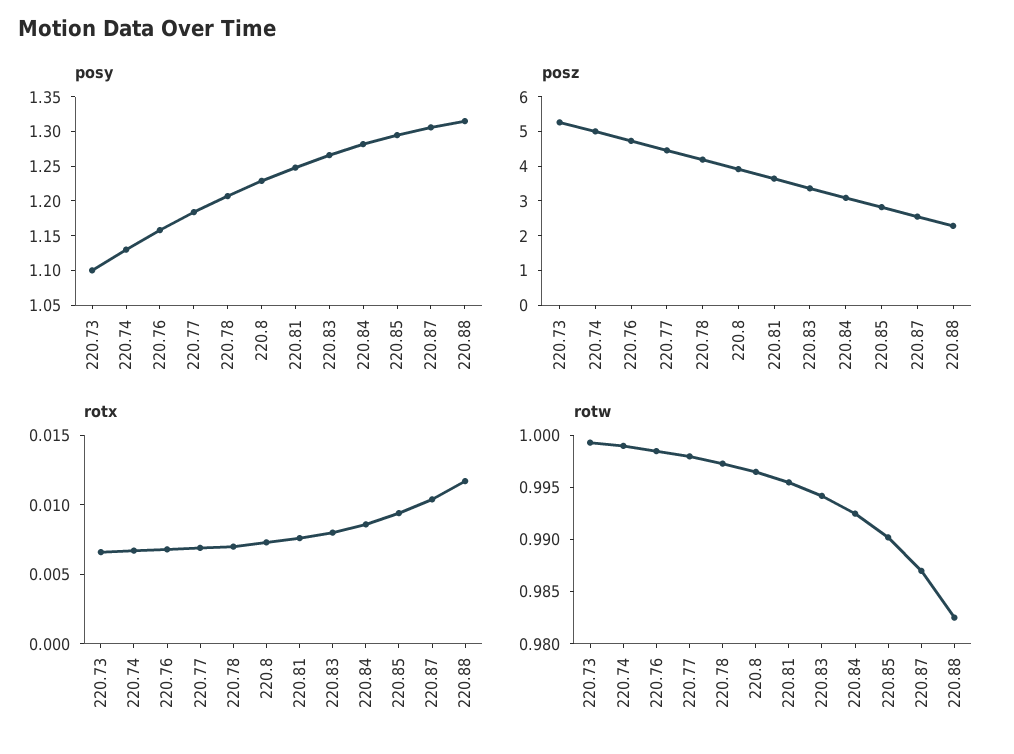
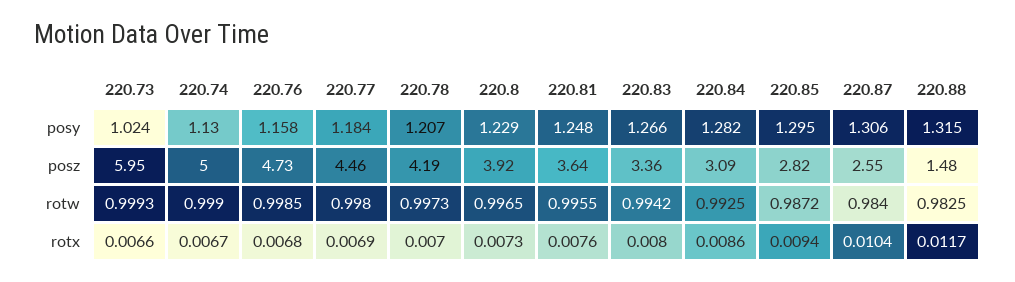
posy, 220.73: 1.1 -> 1.024
posz, 220.73: 5.25 -> 5.95
posz, 220.88: 2.25 -> 1.48
rotw, 220.85: 0.99 -> 0.9872
rotw, 220.87: 0.987 -> 0.984

